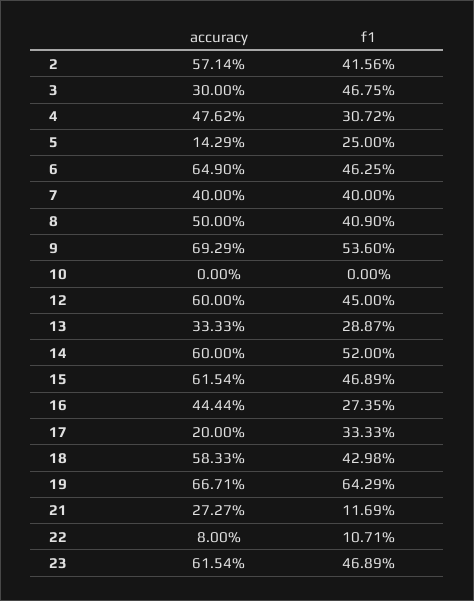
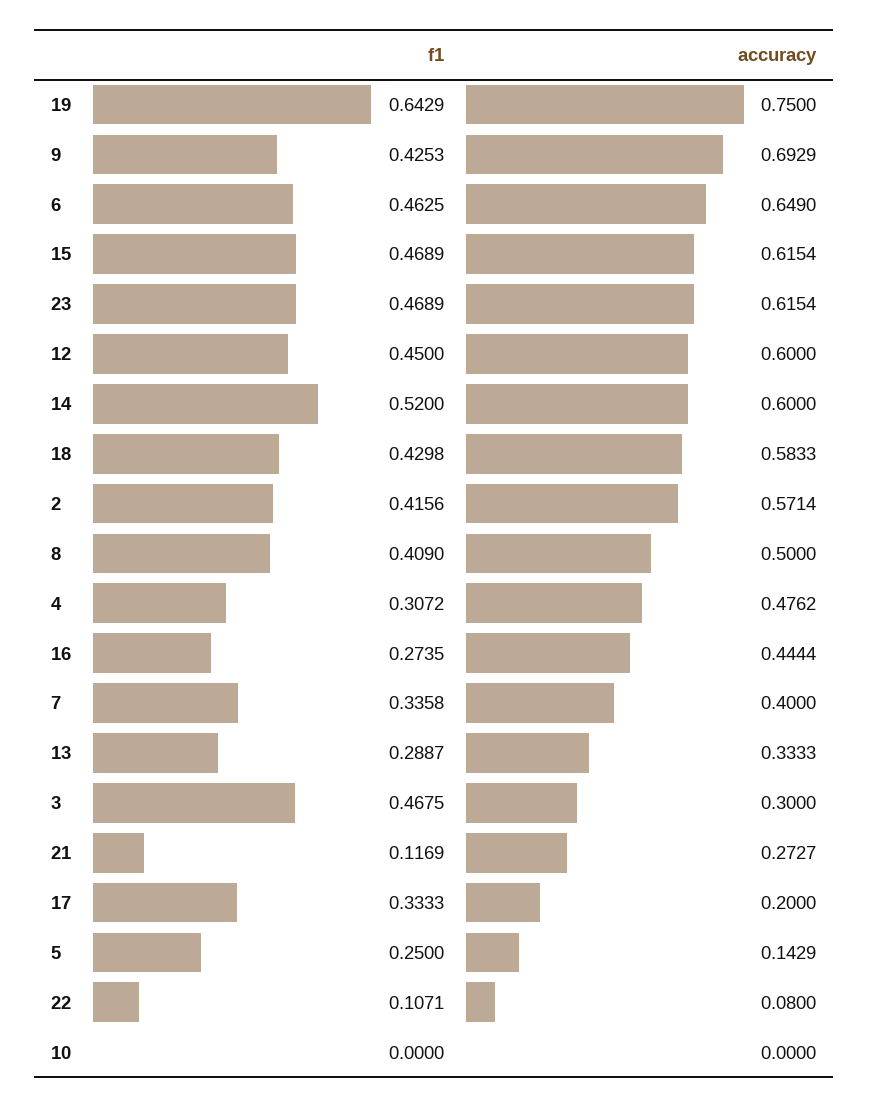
f1, 7: 0.4 -> 0.3358
f1, 9: 0.536 -> 0.4253
accuracy, 19: 0.6671 -> 0.75

